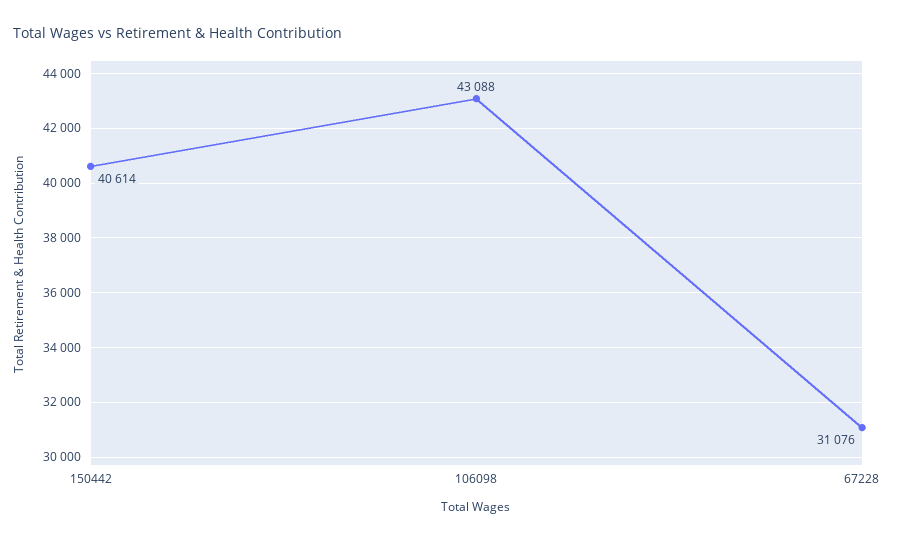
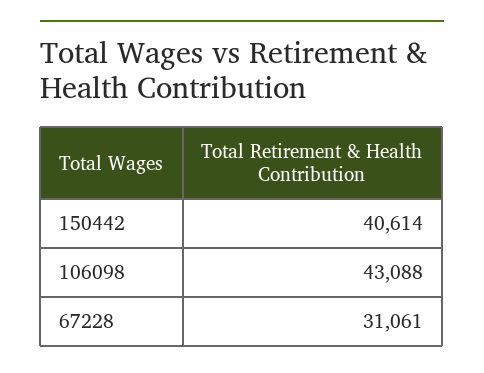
67228: 31076 -> 31061

